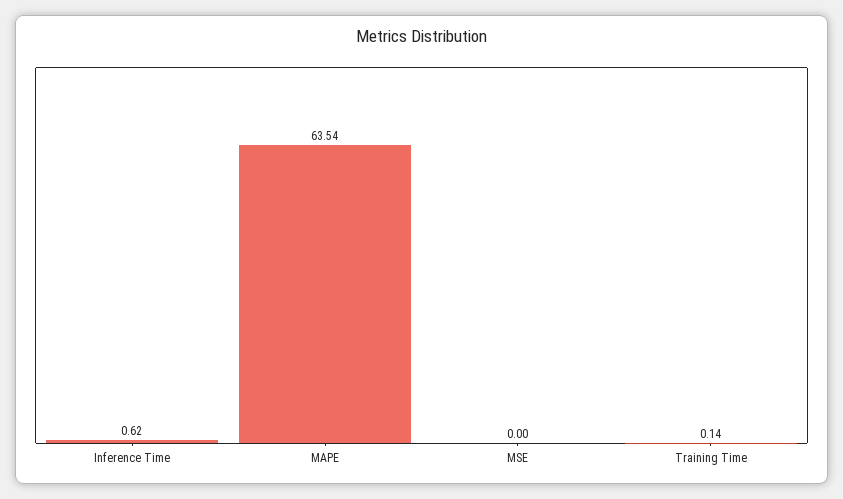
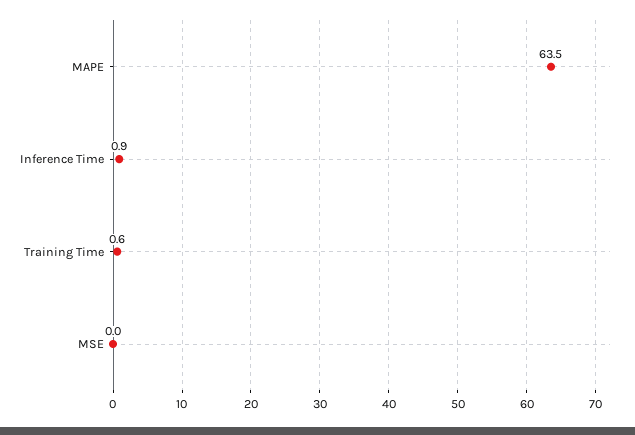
Inference Time: 0.62 -> 0.9
Training Time: 0.14 -> 0.6

